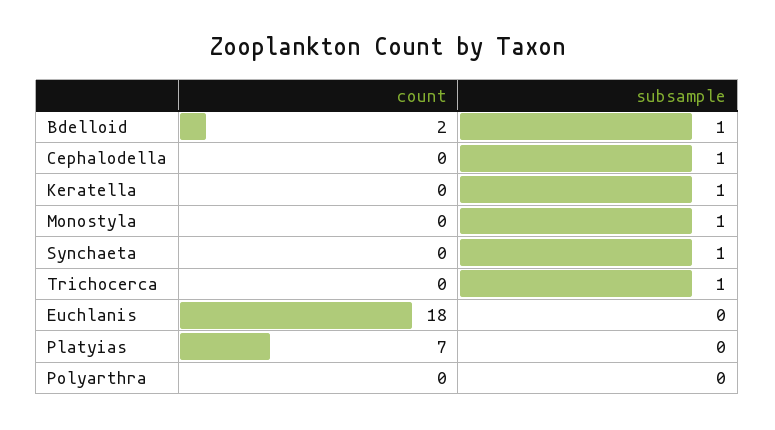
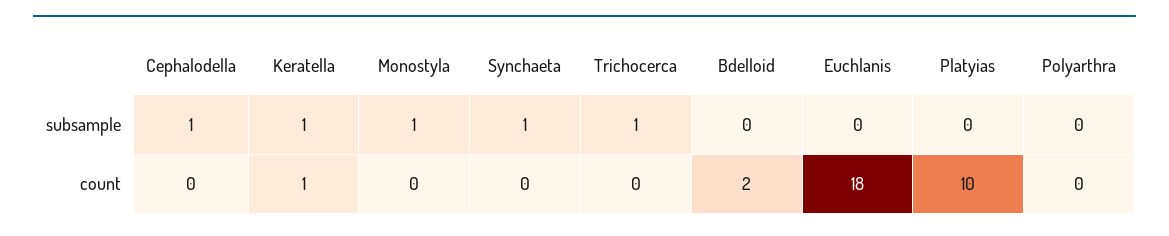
subsample, Bdelloid: 1 -> 0
count, Keratella: 0 -> 1
count, Platyias: 7 -> 10

